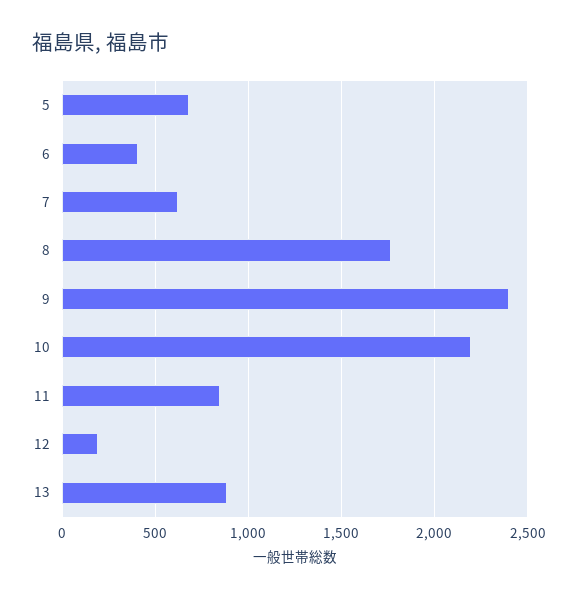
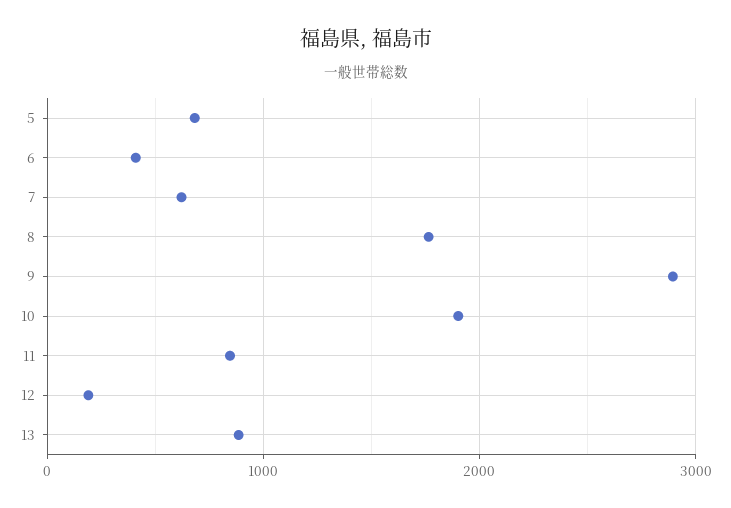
9: 2400 -> 2900
10: 2200 -> 1900

